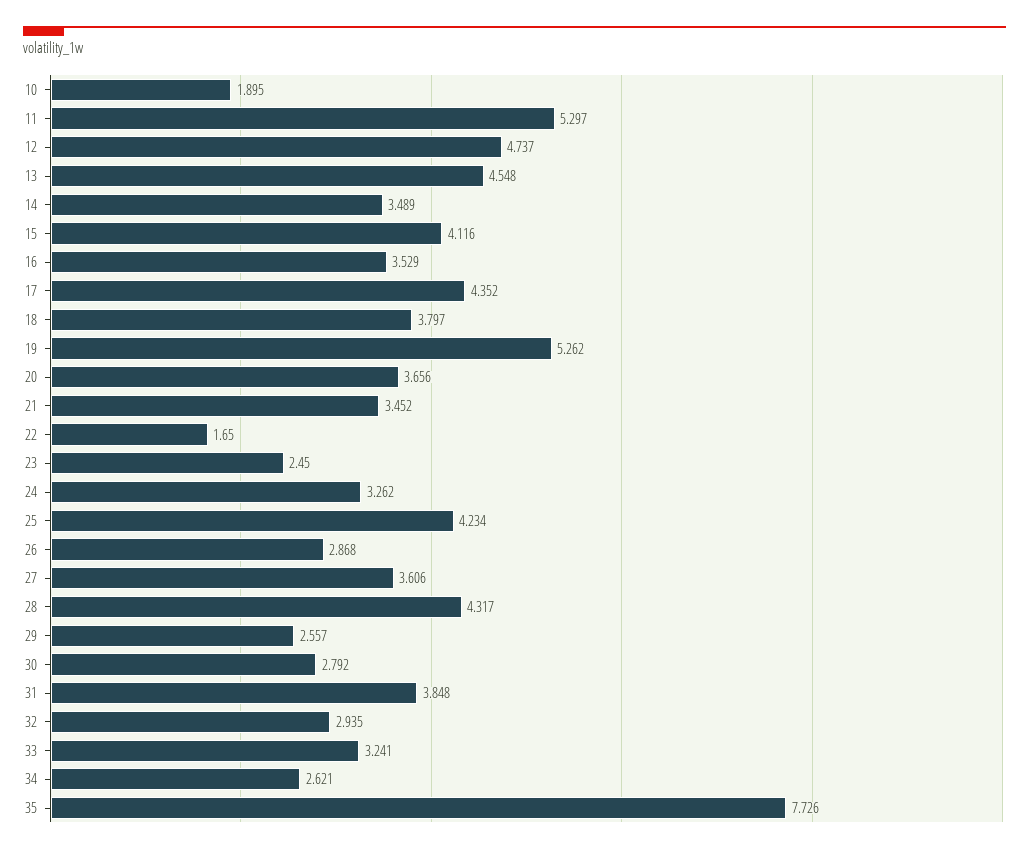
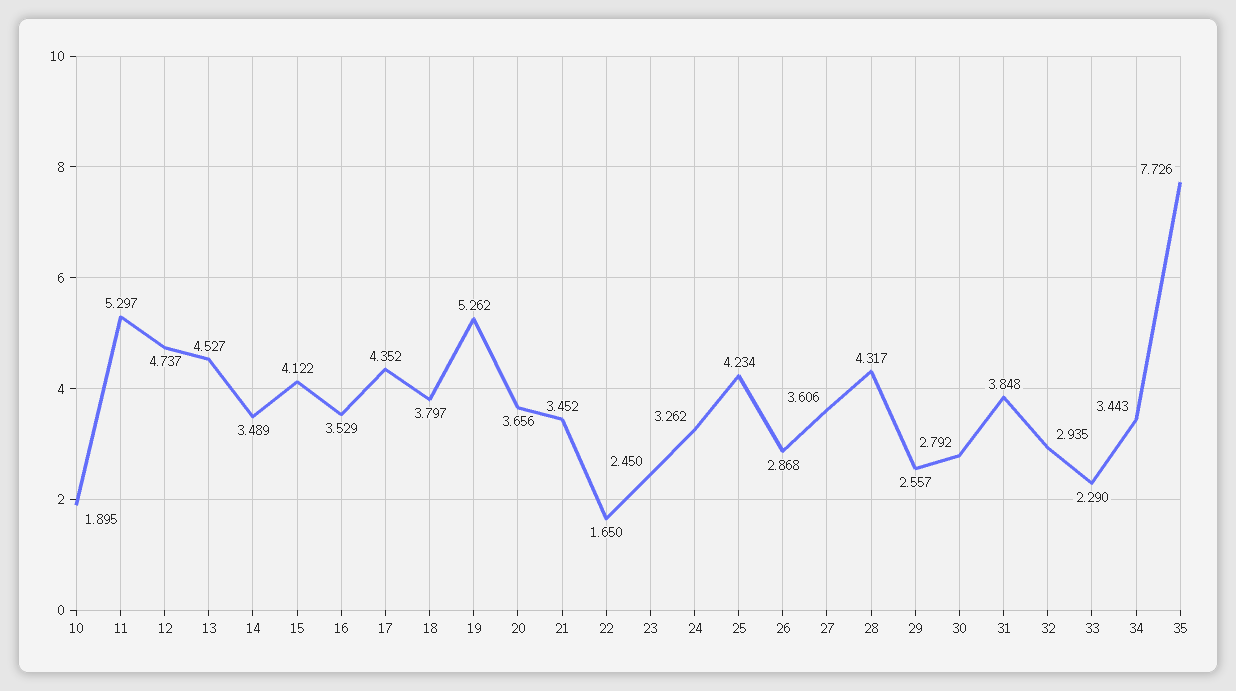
13: 4.548 -> 4.527
15: 4.116 -> 4.122
33: 3.241 -> 2.29
34: 2.621 -> 3.443

